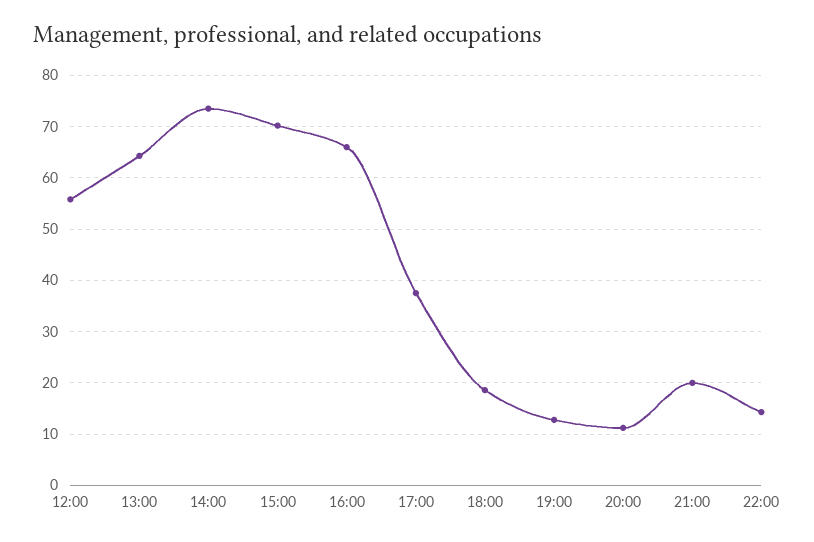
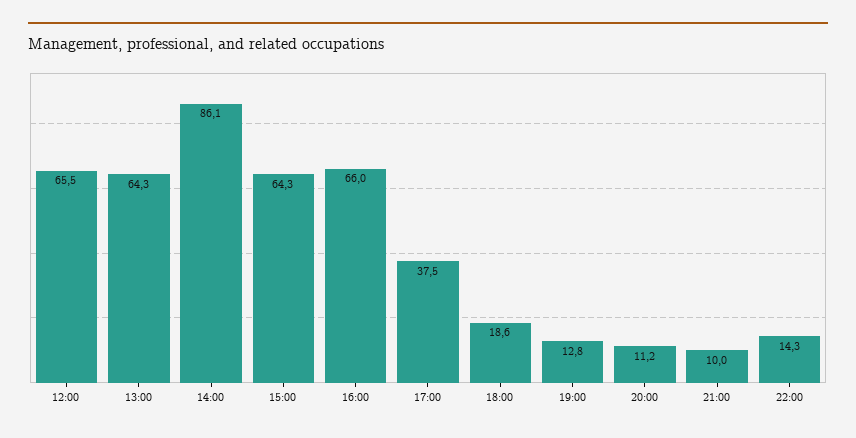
12:00: 56 -> 65.5
14:00: 74 -> 86.1
15:00: 70 -> 64.3
21:00: 20 -> 10

